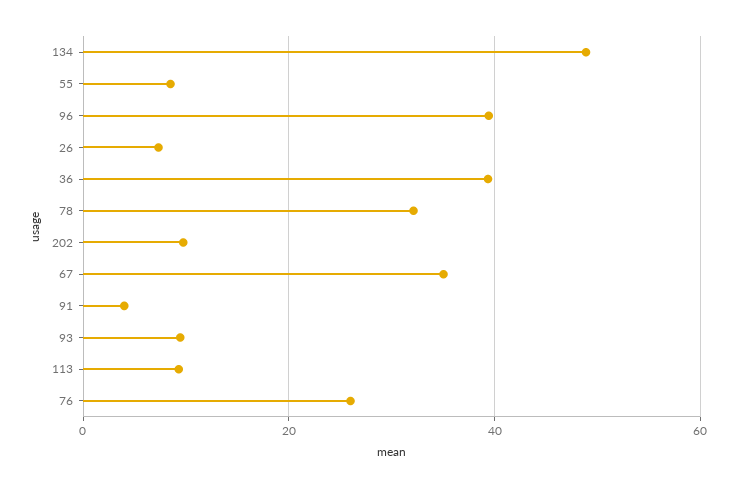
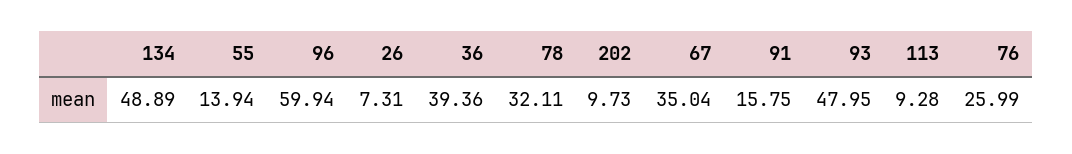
55: 8 -> 13.94
96: 40 -> 59.94
91: 4 -> 15.75
93: 10 -> 47.95

